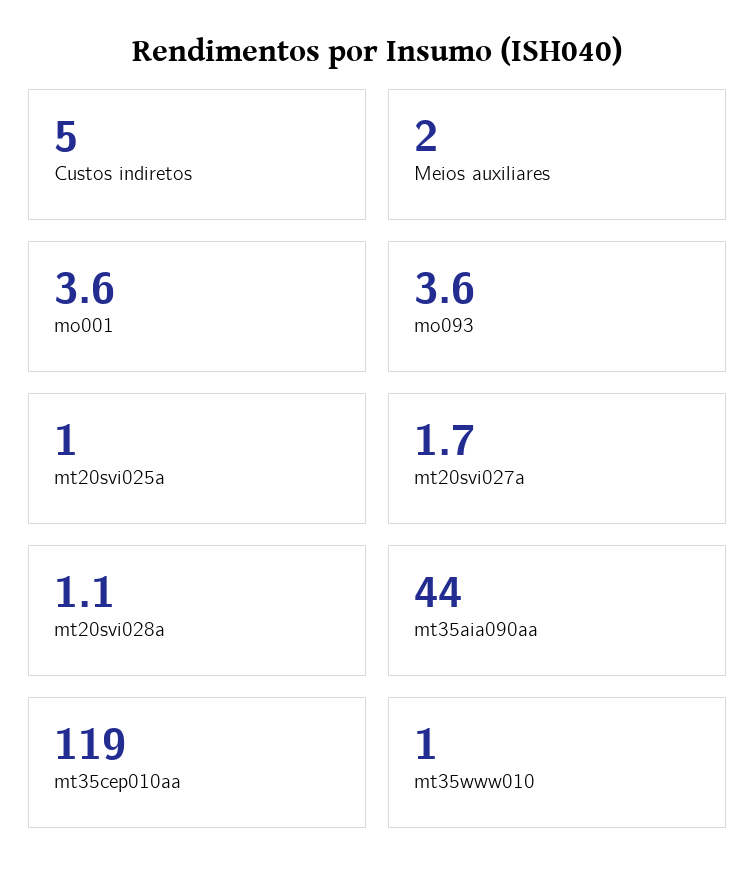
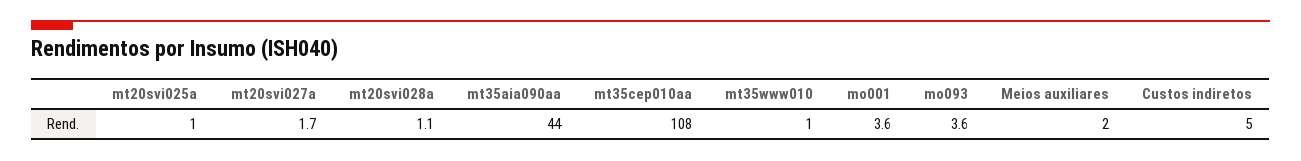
mt35cep010aa: 119 -> 108

